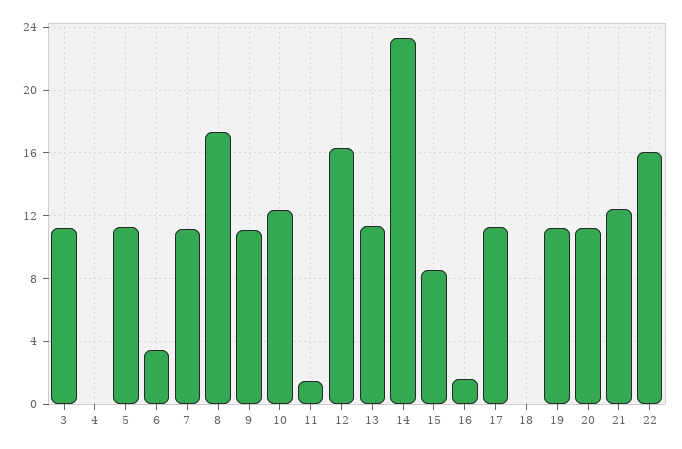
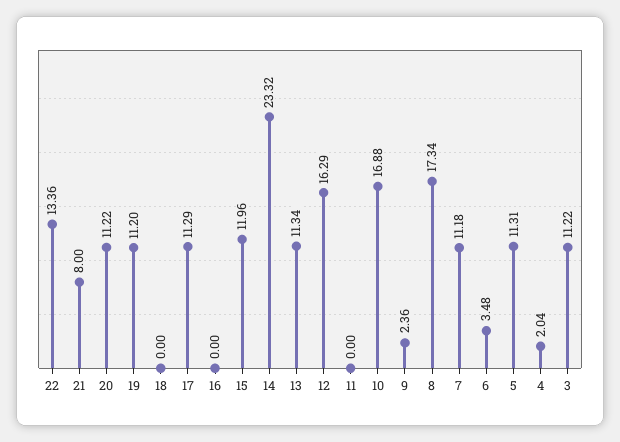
4: 0 -> 2.04
9: 11 -> 2.36
10: 12.5 -> 16.88
11: 1.5 -> 0
15: 8.5 -> 11.96
16: 1.5 -> 0
21: 12.5 -> 8
22: 16 -> 13.36

